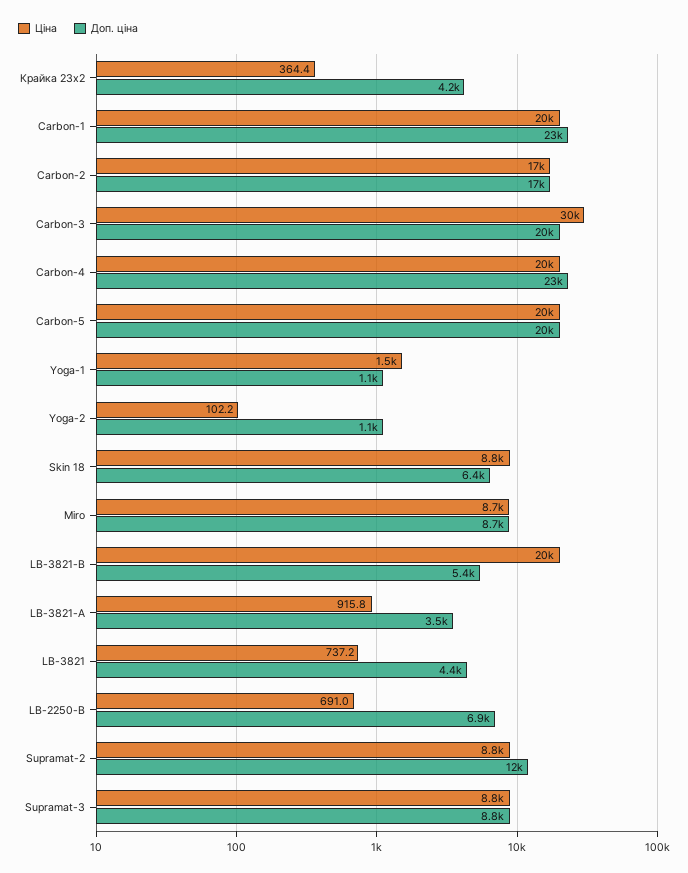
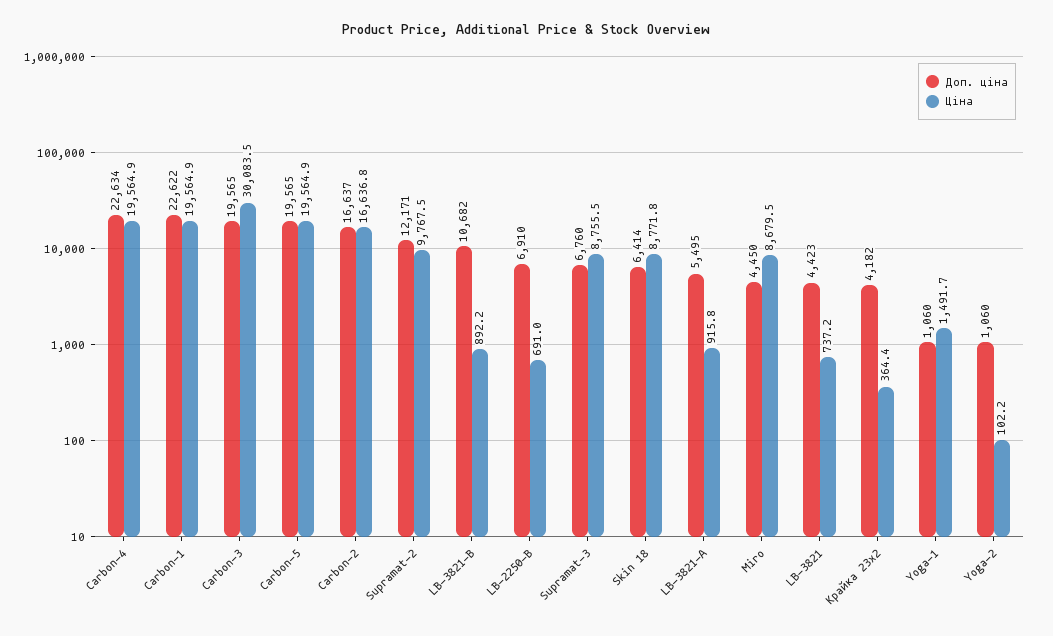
Доп. ціна, Miro: 8700 -> 4450
Ціна, LB-3821-В: 20000 -> 892.2
Доп. ціна, LB-3821-В: 5400 -> 10682
Доп. ціна, LB-3821-А: 3500 -> 5495
Ціна, Supramat-2: 8800 -> 9767.5
Доп. ціна, Supramat-3: 8800 -> 6760

